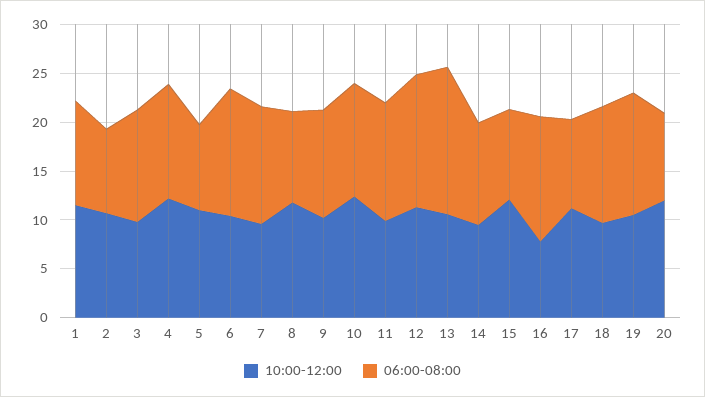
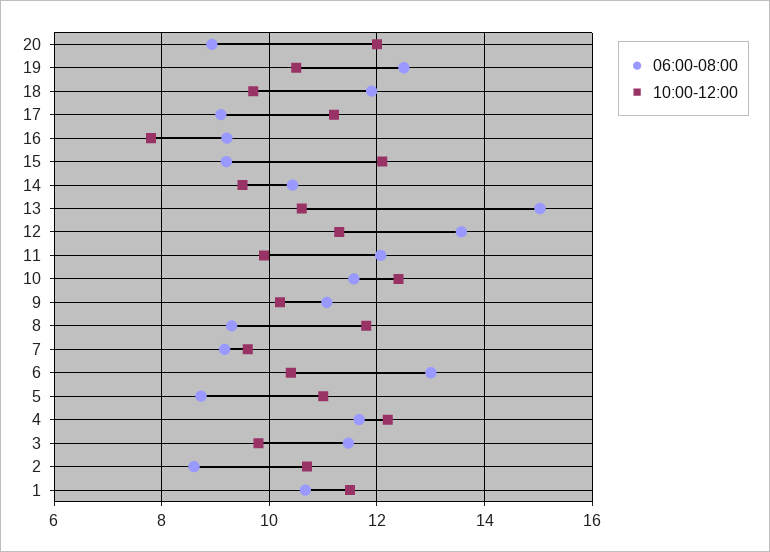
06:00-08:00, 7: 12 -> 9.2
06:00-08:00, 16: 13 -> 9.2

